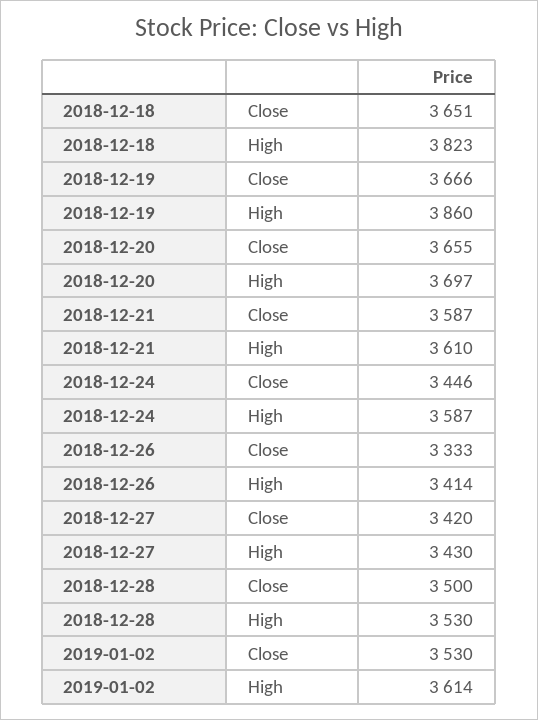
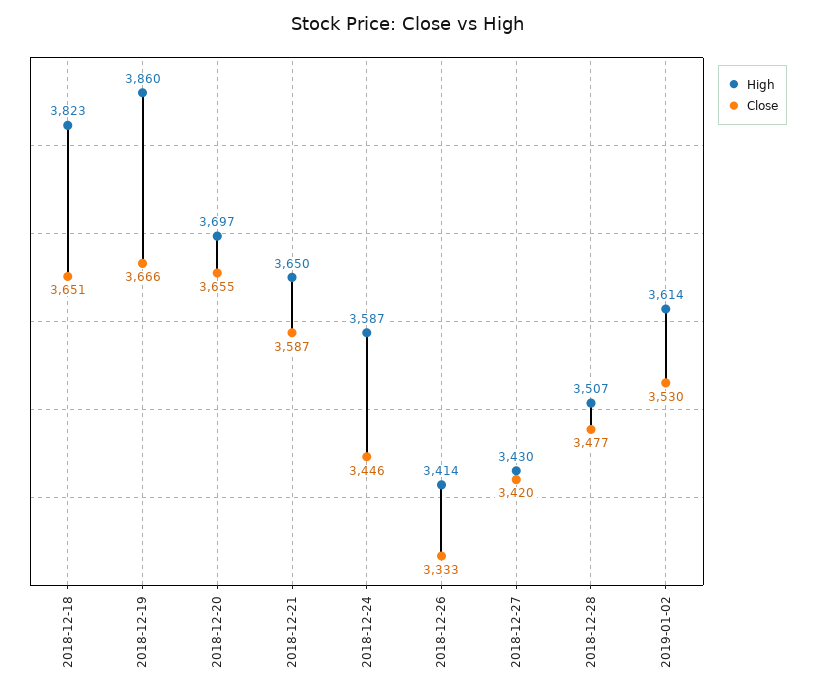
High, 2018-12-21: 3610 -> 3650
Close, 2018-12-28: 3500 -> 3477
High, 2018-12-28: 3530 -> 3507

